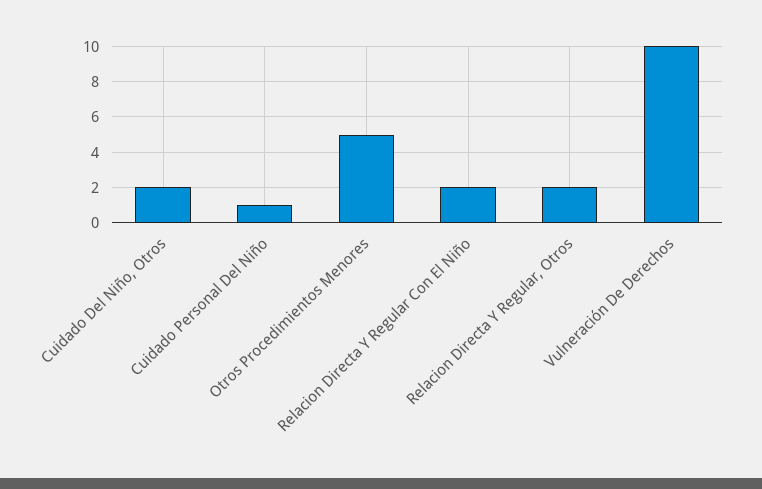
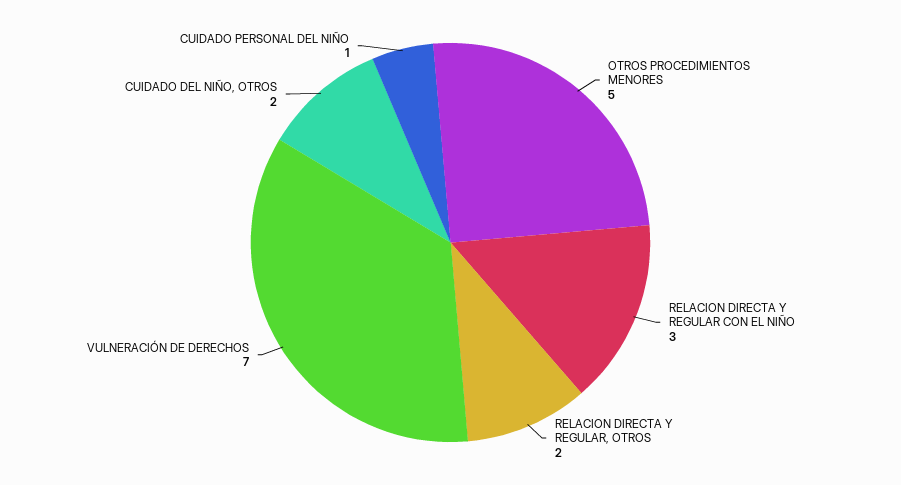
Relacion Directa Y Regular Con El Niño: 2 -> 3
Vulneración De Derechos: 10 -> 7

